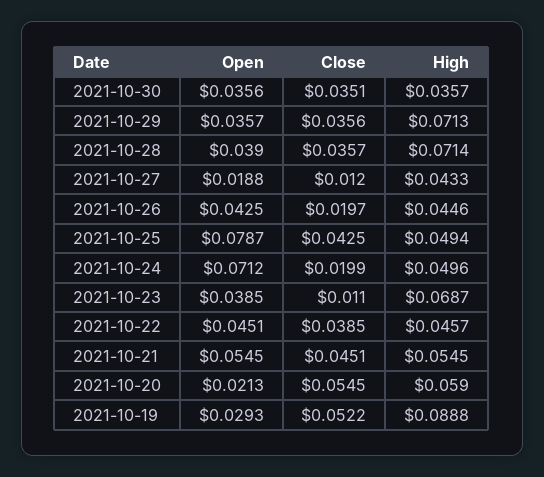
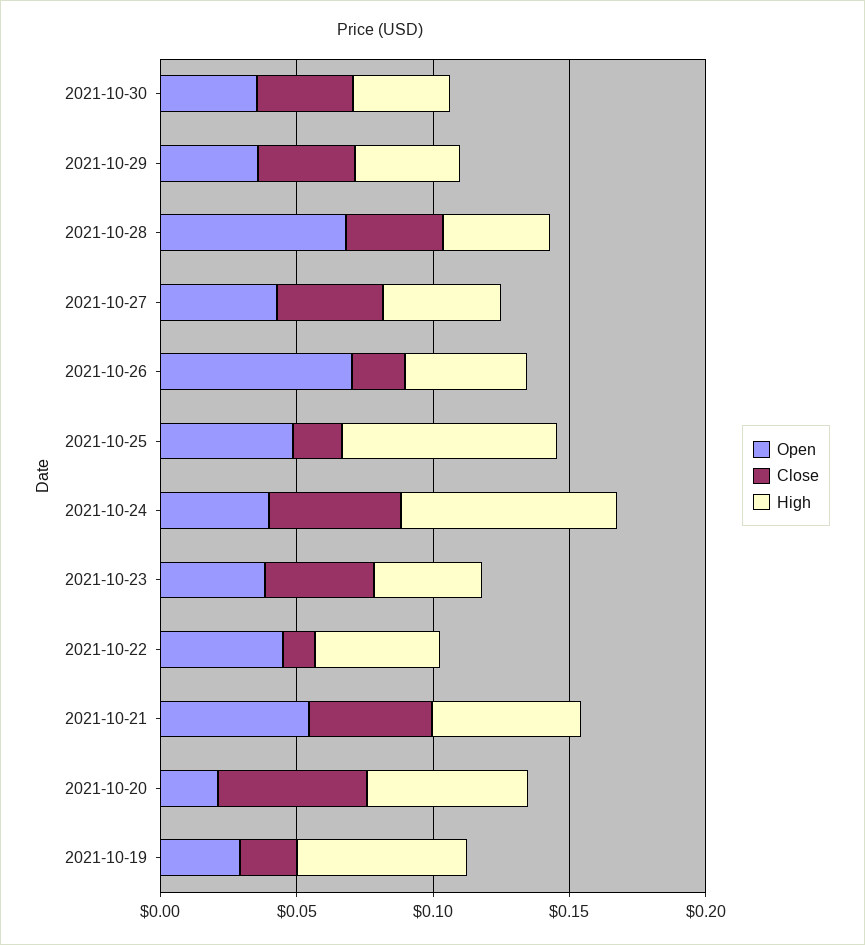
High, 2021-10-29: 0.0713 -> 0.04
Open, 2021-10-28: 0.039 -> 0.07
High, 2021-10-28: 0.0714 -> 0.04
Open, 2021-10-27: 0.0188 -> 0.04
Close, 2021-10-27: 0.012 -> 0.04
Open, 2021-10-26: 0.0425 -> 0.07
Open, 2021-10-25: 0.0787 -> 0.05
Close, 2021-10-25: 0.0425 -> 0.02
High, 2021-10-25: 0.0494 -> 0.08
Open, 2021-10-24: 0.0712 -> 0.04
Close, 2021-10-24: 0.0199 -> 0.05
High, 2021-10-24: 0.0496 -> 0.08
Close, 2021-10-23: 0.011 -> 0.04
High, 2021-10-23: 0.0687 -> 0.04
Close, 2021-10-22: 0.0385 -> 0.01
Close, 2021-10-19: 0.0522 -> 0.02
High, 2021-10-19: 0.0888 -> 0.06

